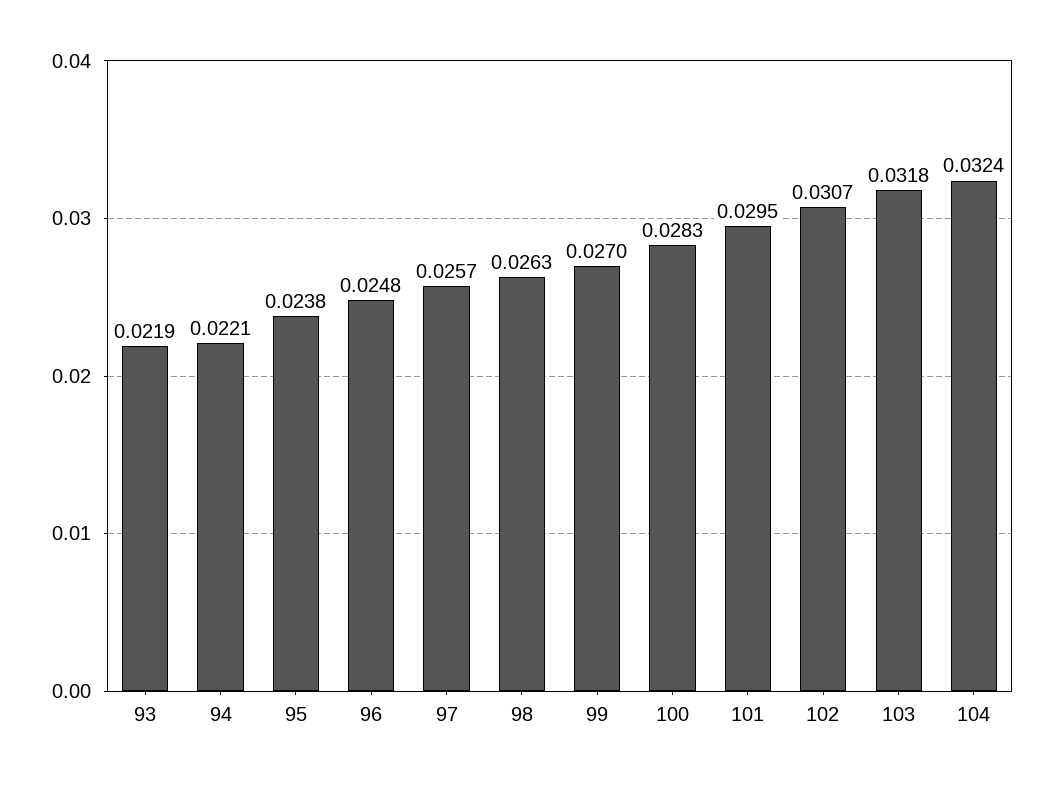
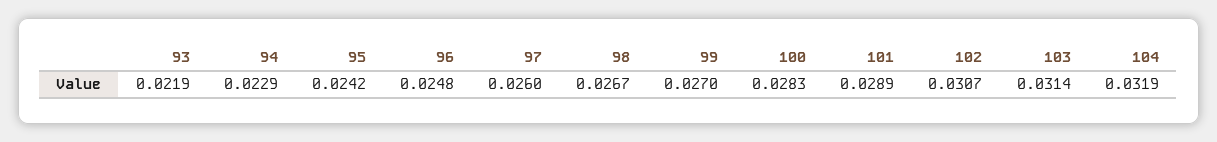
94: 0.0221 -> 0.0229
95: 0.0238 -> 0.0242
97: 0.0257 -> 0.026
98: 0.0263 -> 0.0267
101: 0.0295 -> 0.0289
103: 0.0318 -> 0.0314
104: 0.0324 -> 0.0319

